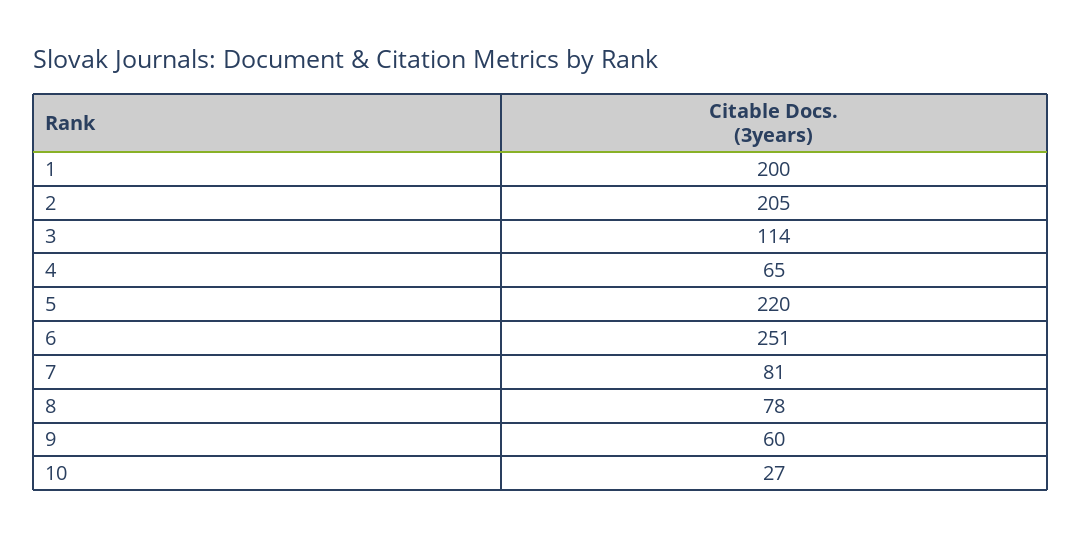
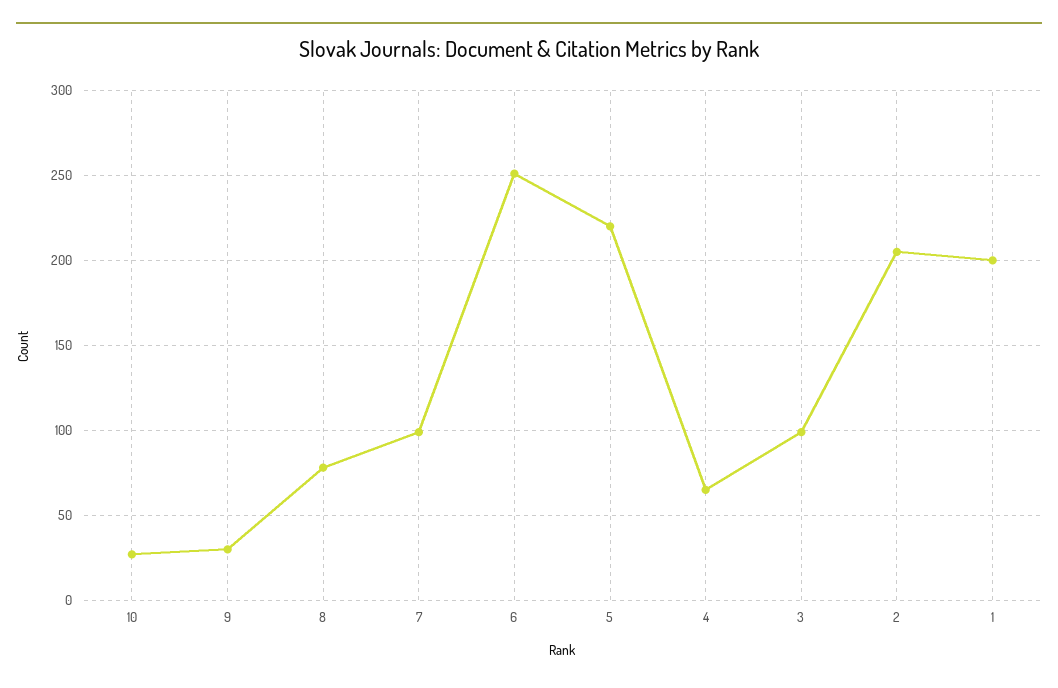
3: 114 -> 100
7: 81 -> 100
9: 60 -> 30

